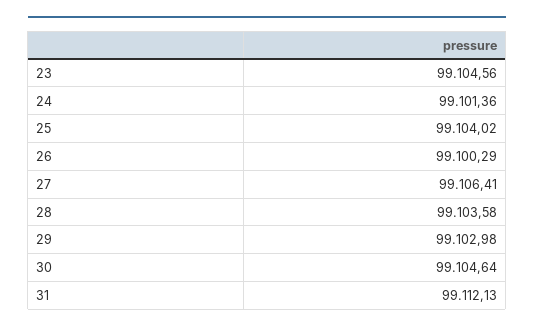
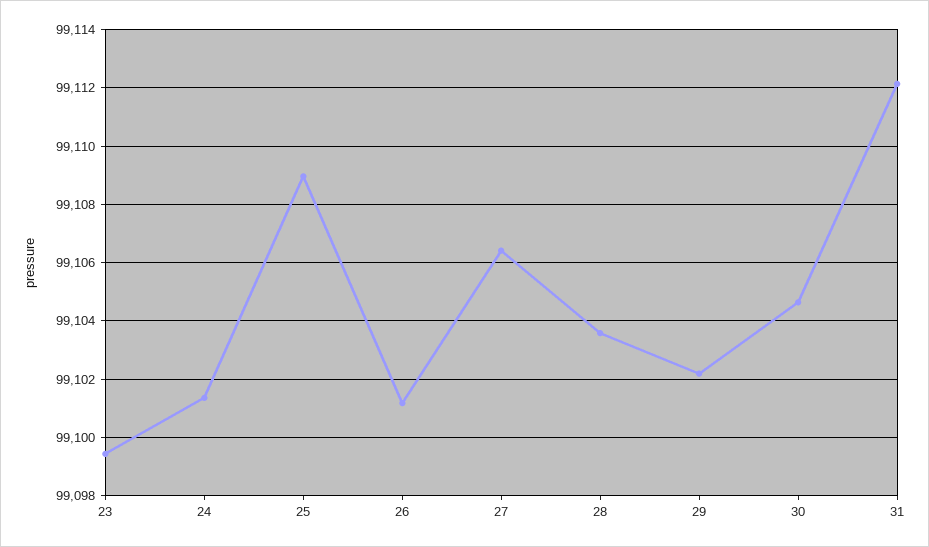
23: 99104.56 -> 99099.5
25: 99104.02 -> 99109
26: 99100.29 -> 99101.25
29: 99102.98 -> 99102.25

